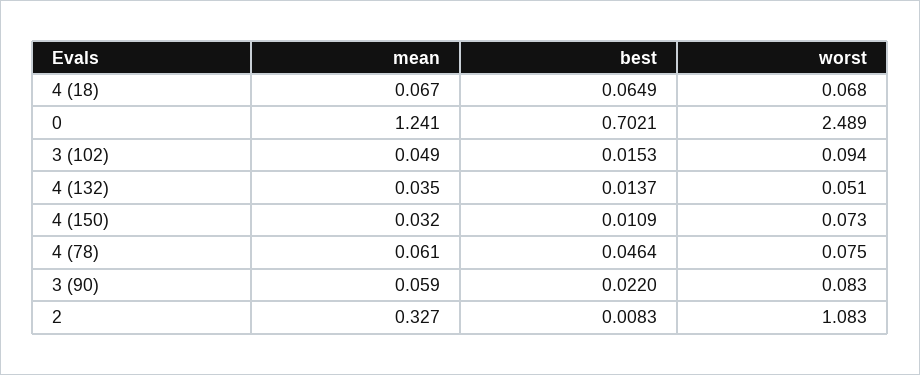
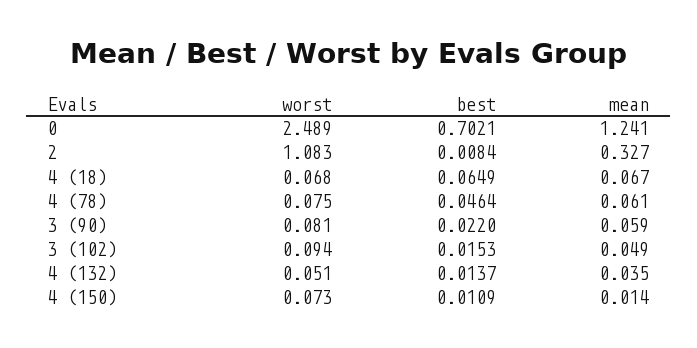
mean, 4 (150): 0.032 -> 0.014
worst, 3 (90): 0.083 -> 0.081
best, 2: 0.0083 -> 0.0084

